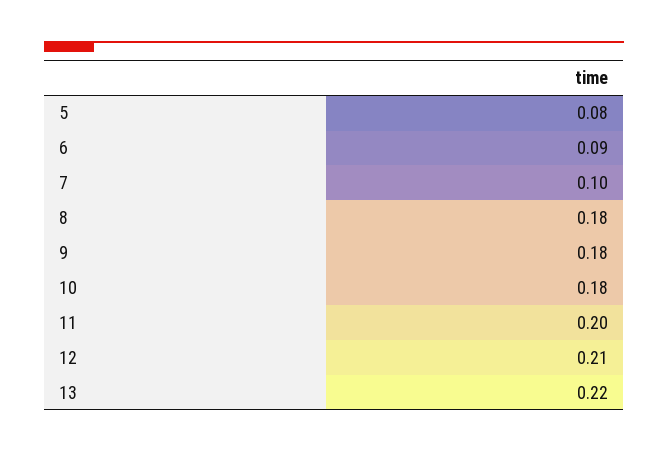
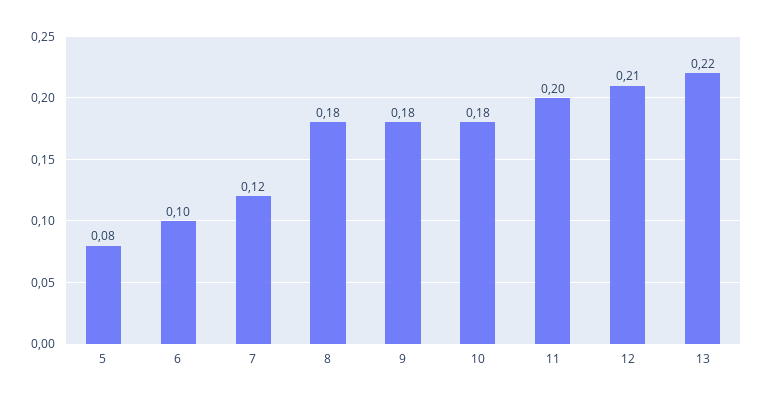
6: 0.09 -> 0.1
7: 0.1 -> 0.12

